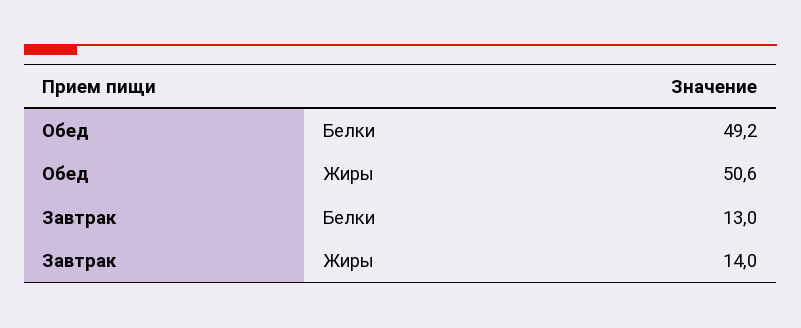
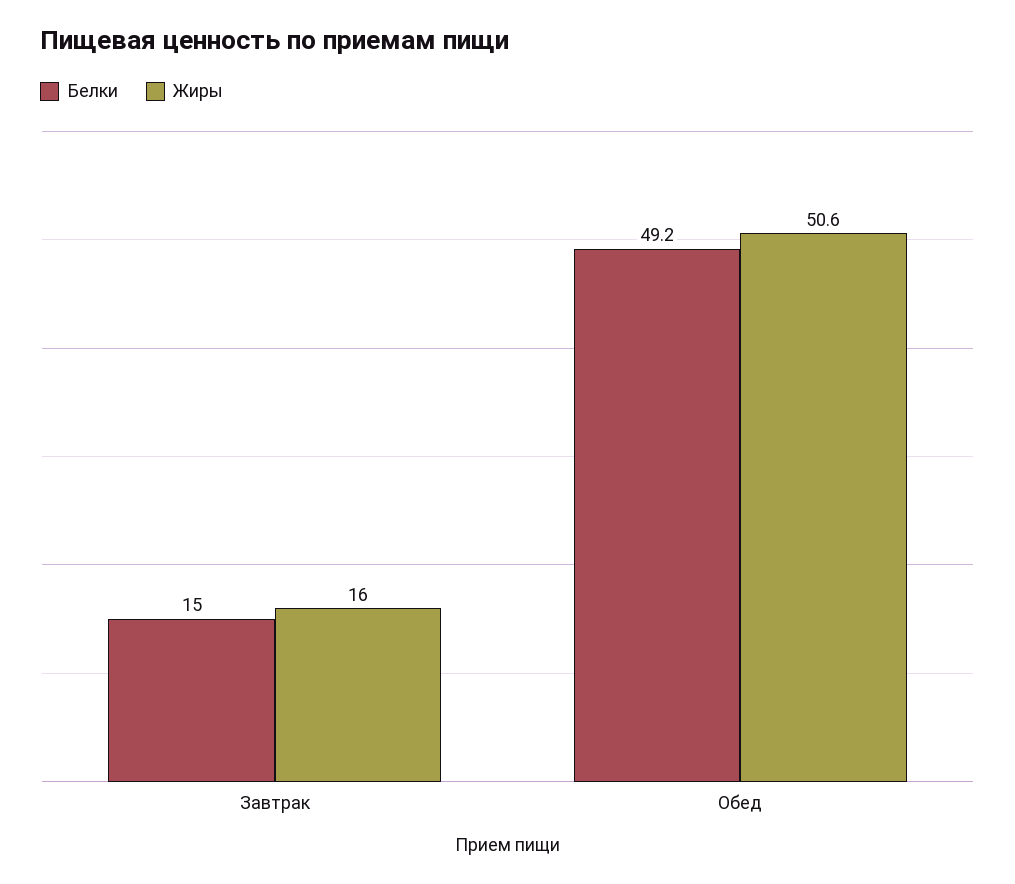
Белки, Завтрак: 13 -> 15
Жиры, Завтрак: 14 -> 16

